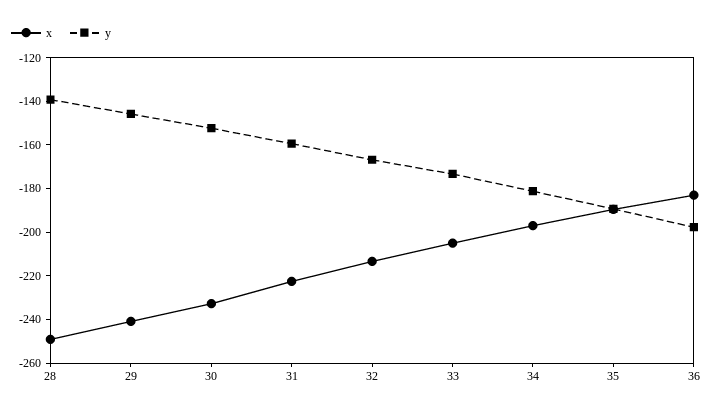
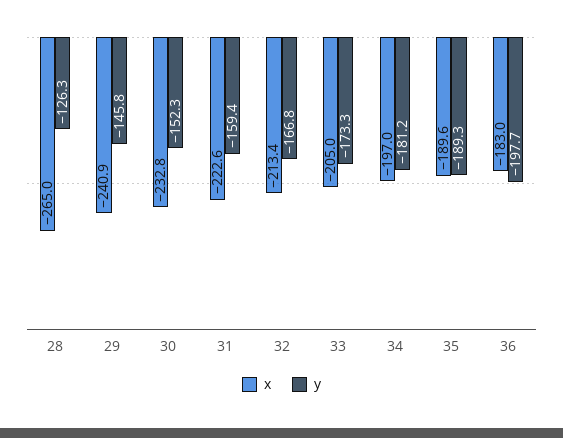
x, 28: -250 -> -265
y, 28: -140 -> -126.3

